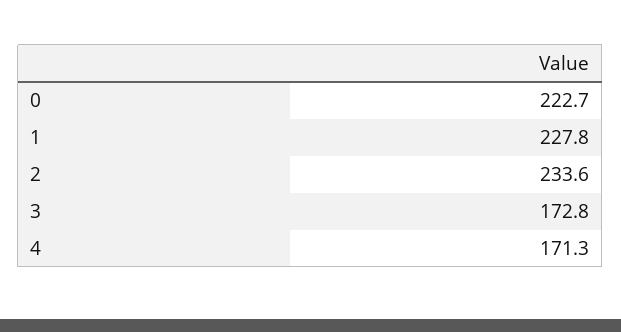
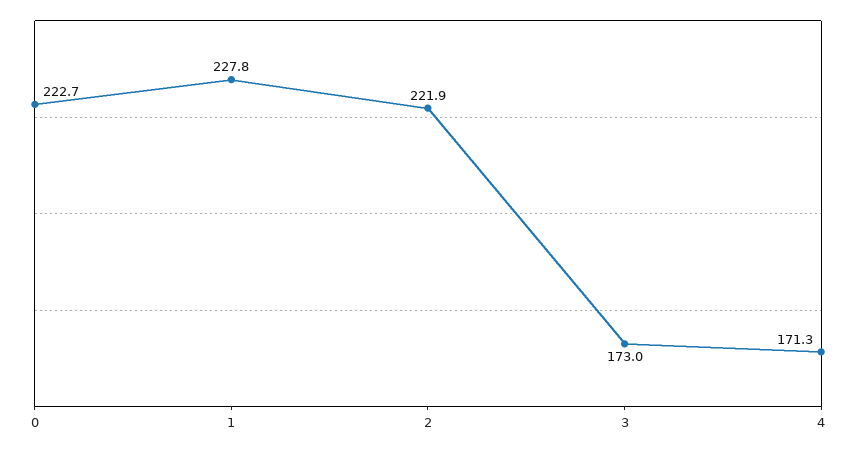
2: 233.6 -> 221.9
3: 172.8 -> 173

